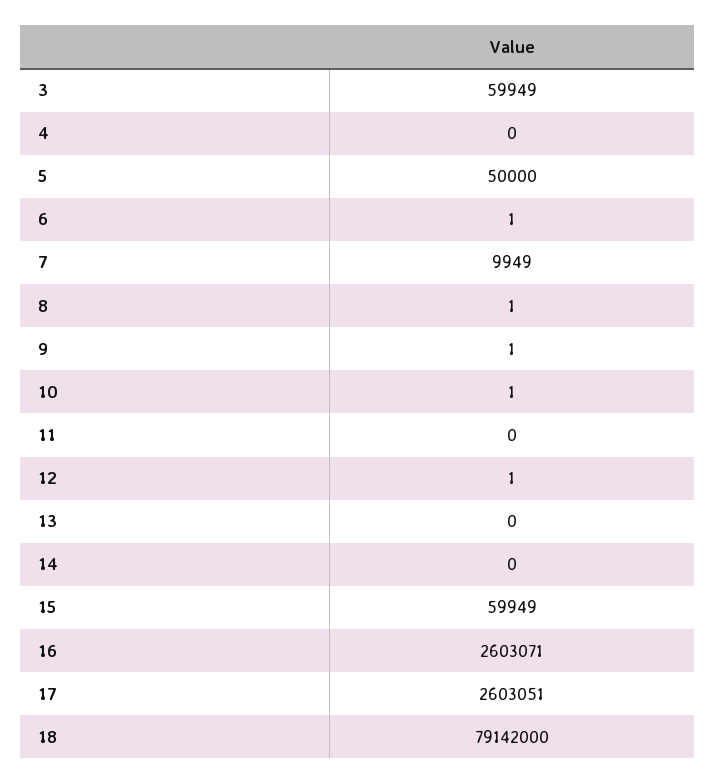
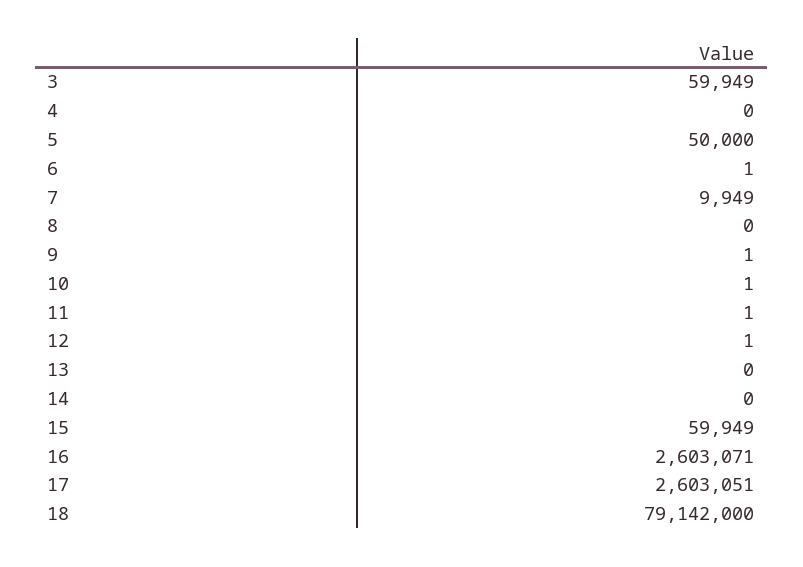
8: 1 -> 0
11: 0 -> 1

